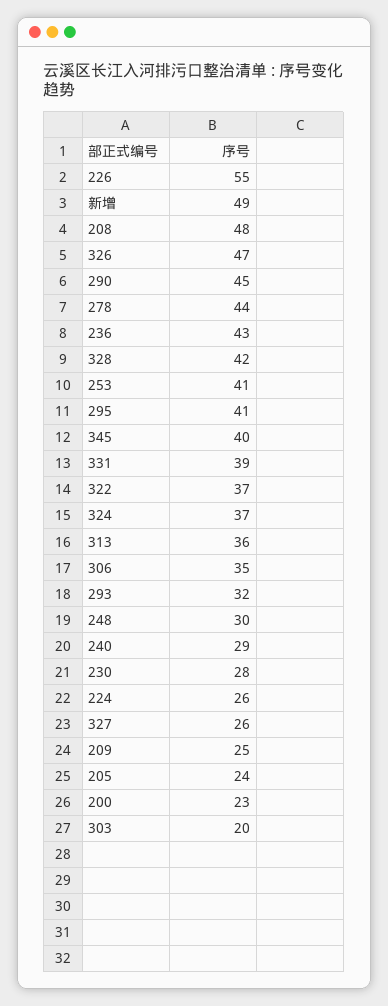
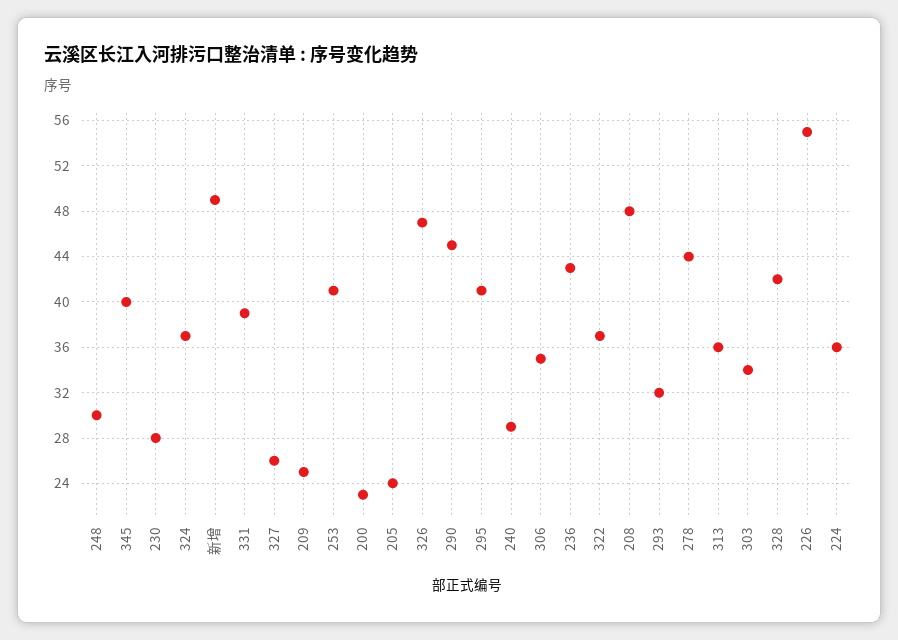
224: 26 -> 36
303: 20 -> 34

